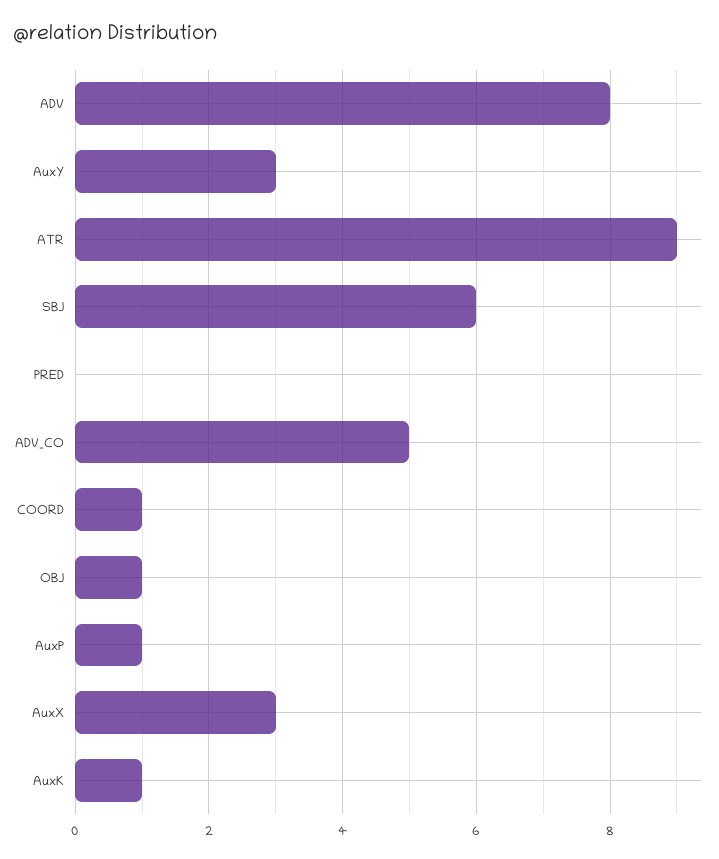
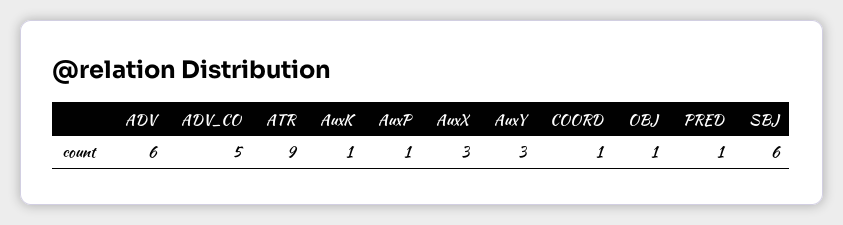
ADV: 8 -> 6
PRED: 0 -> 1

